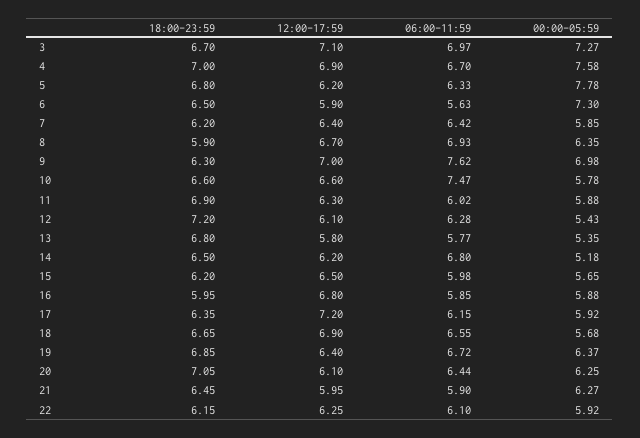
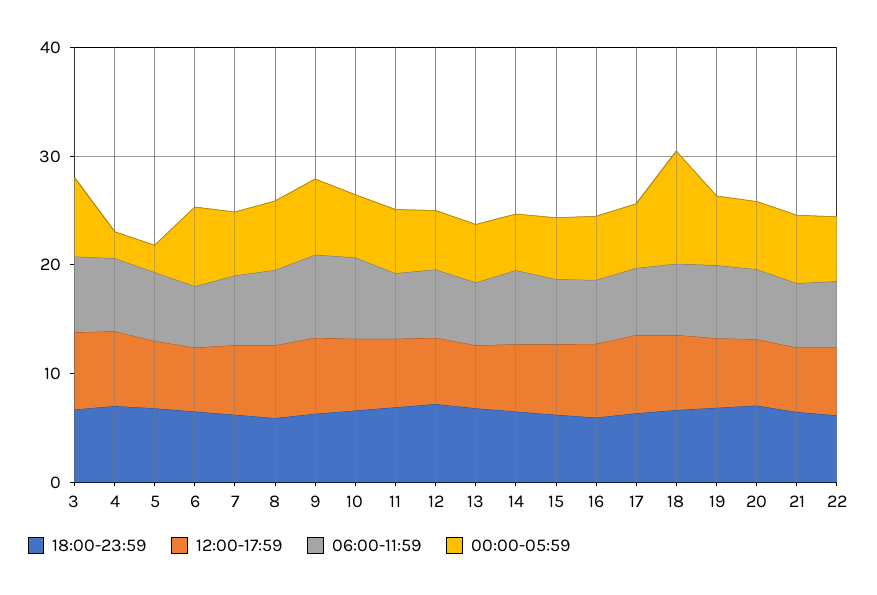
00:00-05:59, 4: 7.58 -> 2
00:00-05:59, 5: 7.78 -> 2
00:00-05:59, 18: 5.68 -> 10

